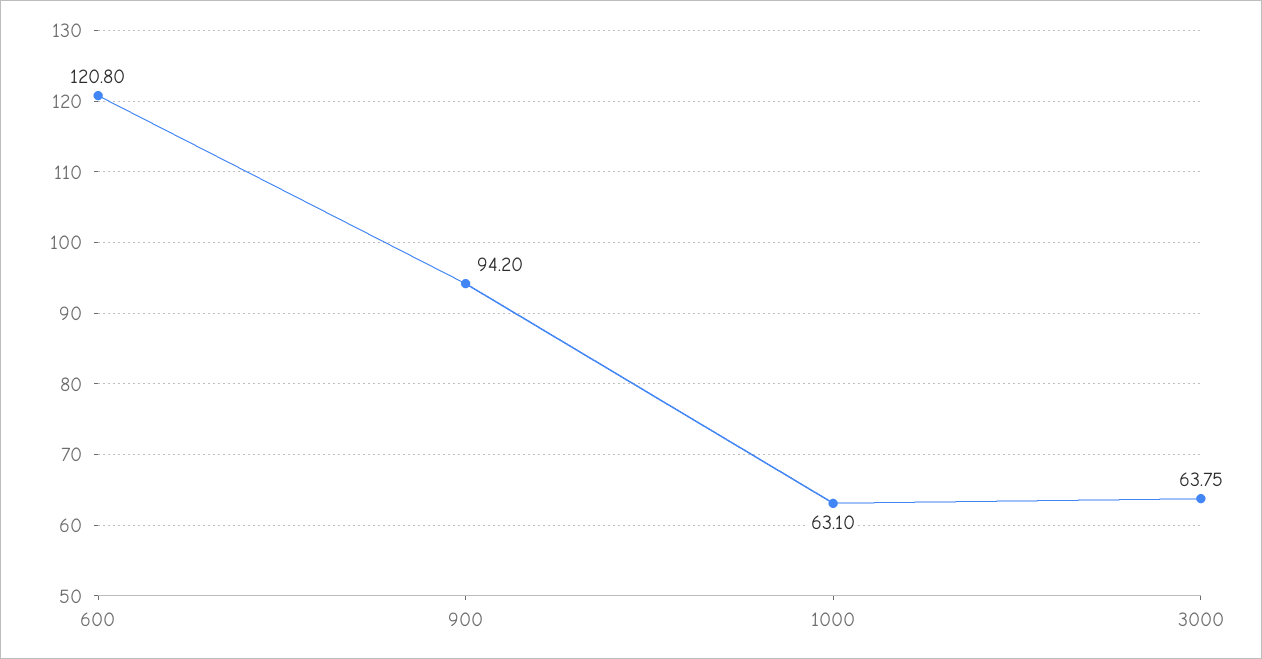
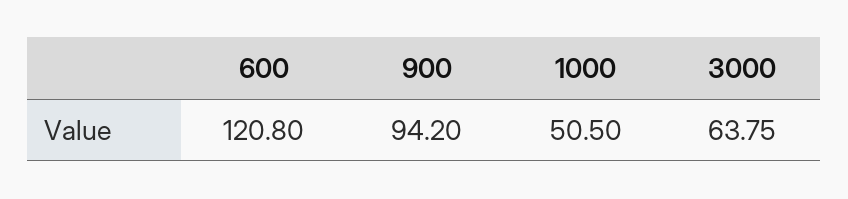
1000: 63.1 -> 50.5

